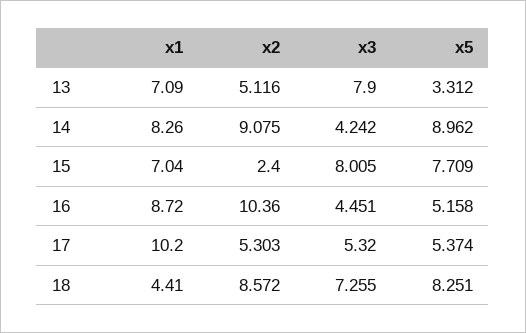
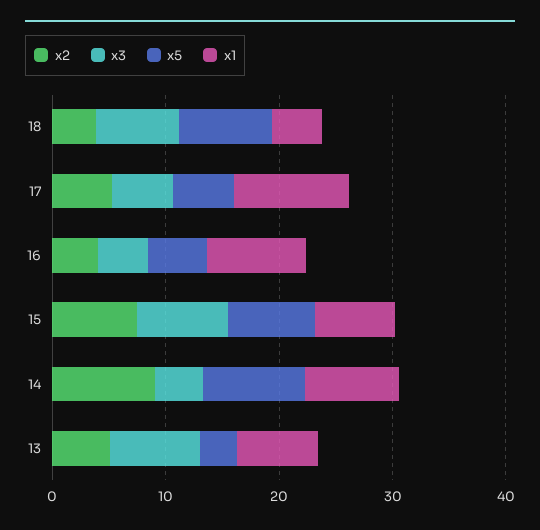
x2, 15: 2.4 -> 8
x2, 16: 10.36 -> 4
x2, 18: 8.572 -> 4

